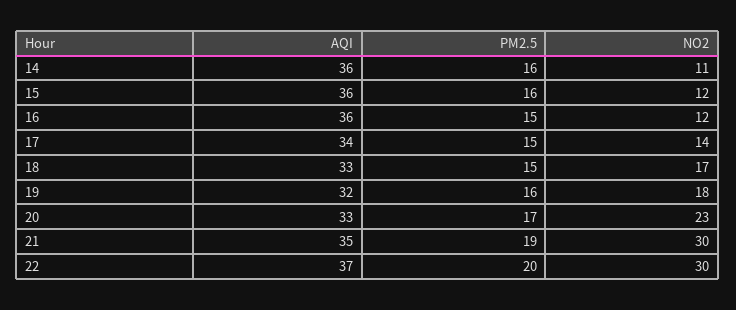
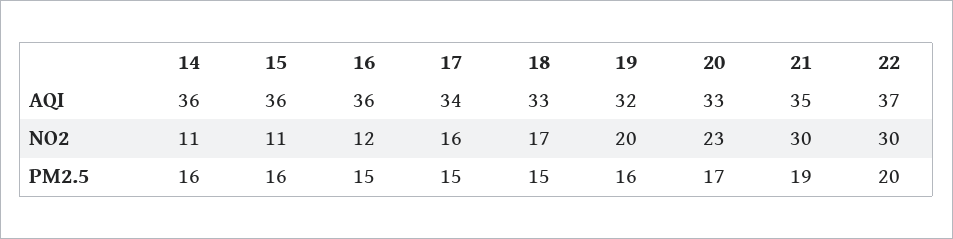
NO2, 15: 12 -> 11
NO2, 17: 14 -> 16
NO2, 19: 18 -> 20

